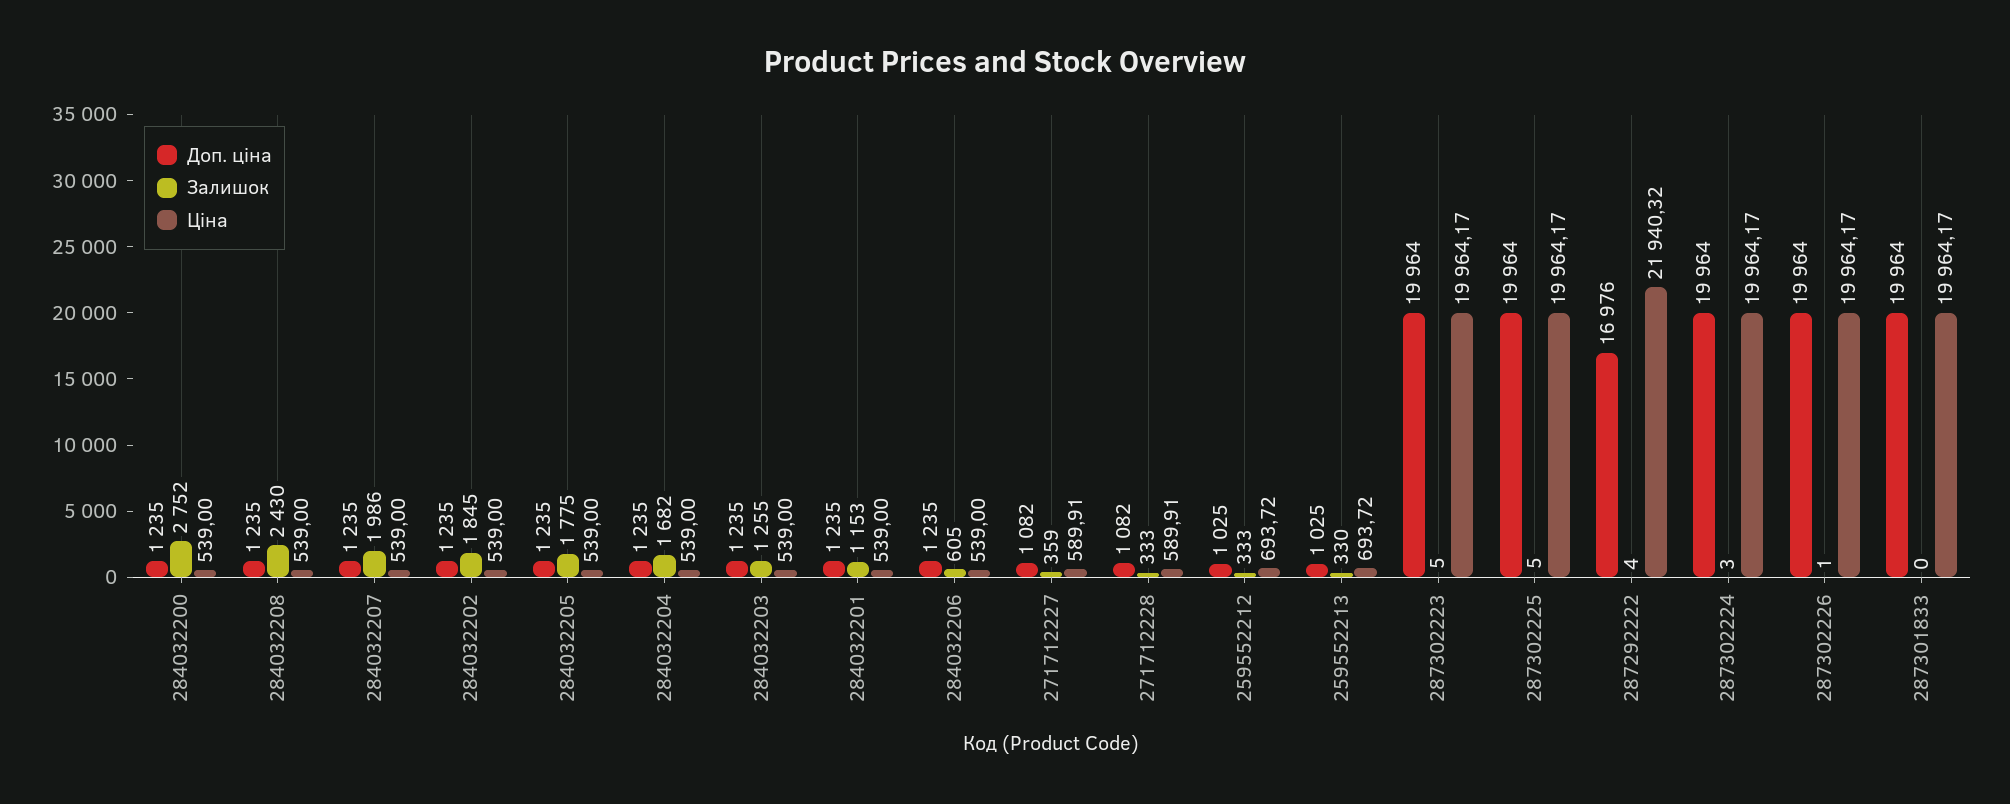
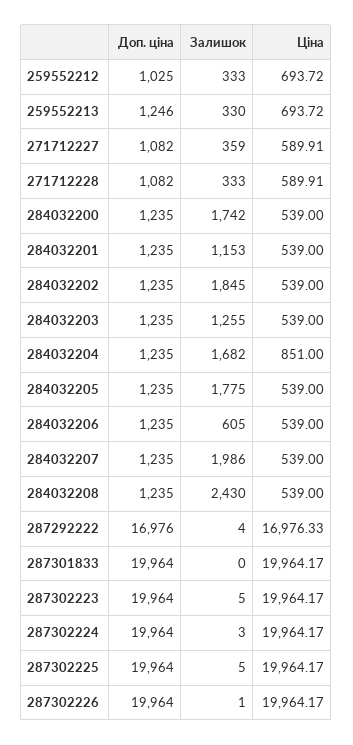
Залишок, 284032200: 2752 -> 1742
Ціна, 284032204: 539 -> 851
Доп. ціна, 259552213: 1025 -> 1246
Ціна, 287292222: 21940.32 -> 16976.33

